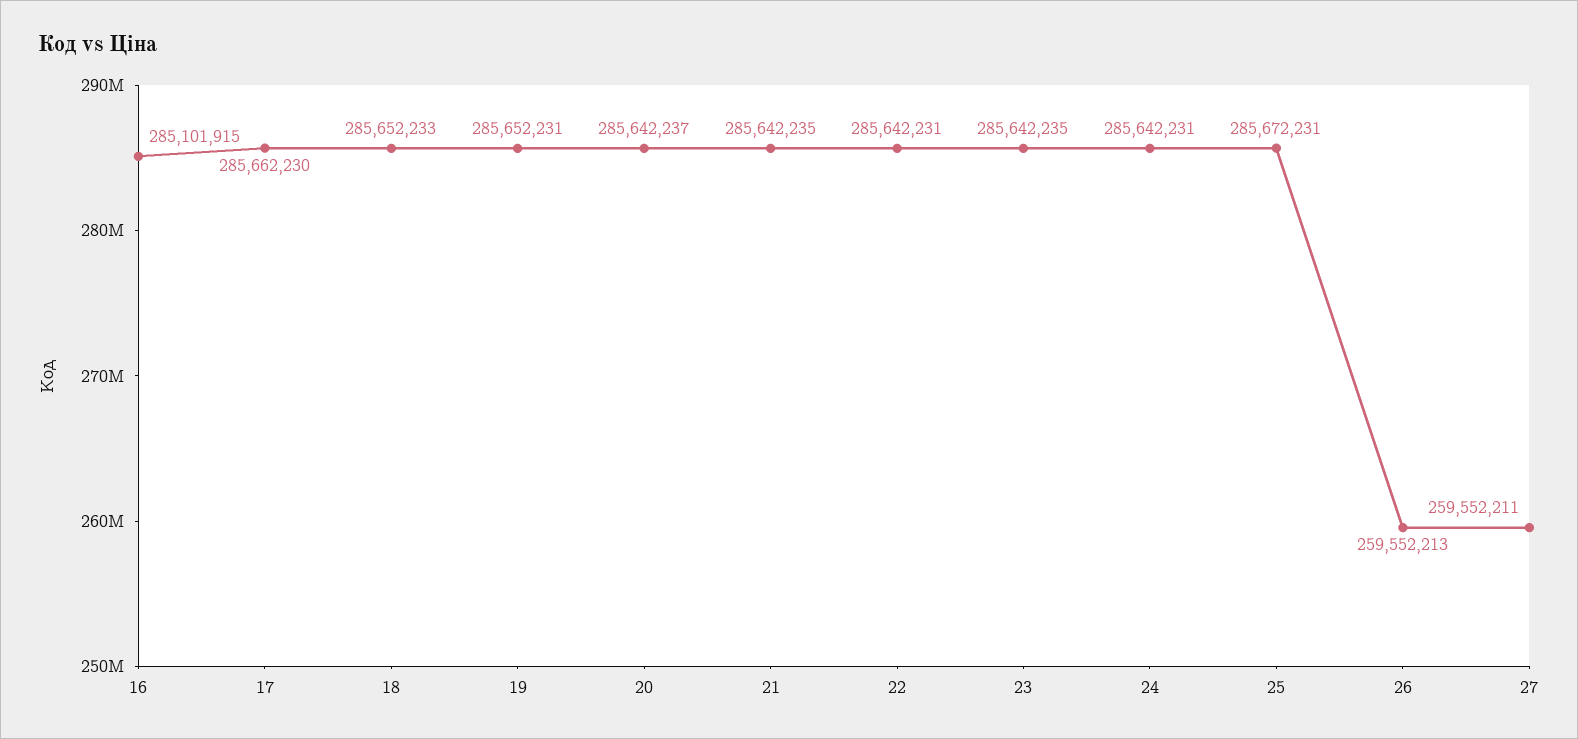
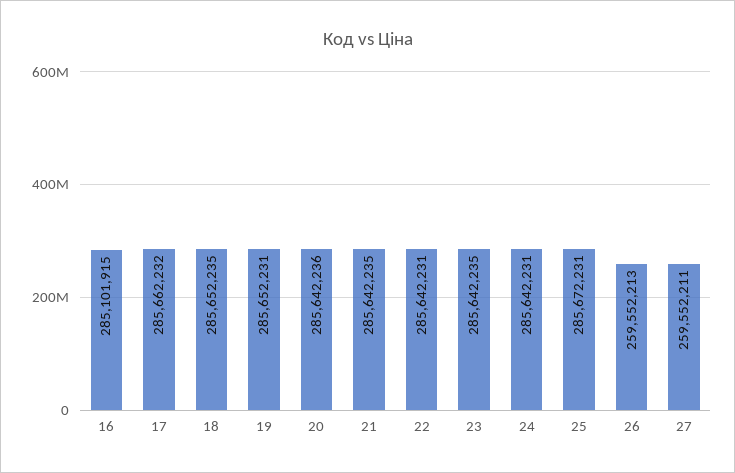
17: 285662230 -> 285662232
18: 285652233 -> 285652235
20: 285642237 -> 285642236

